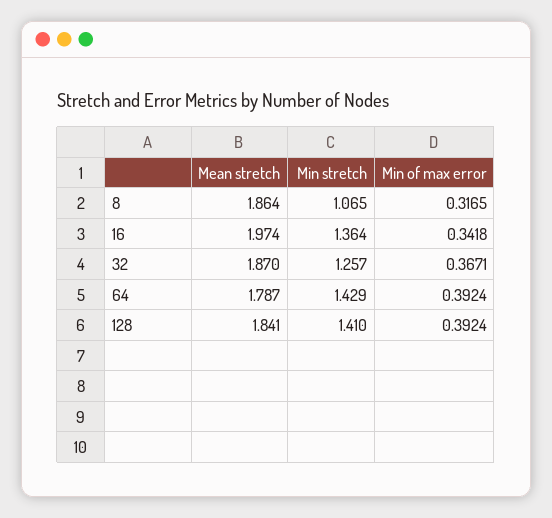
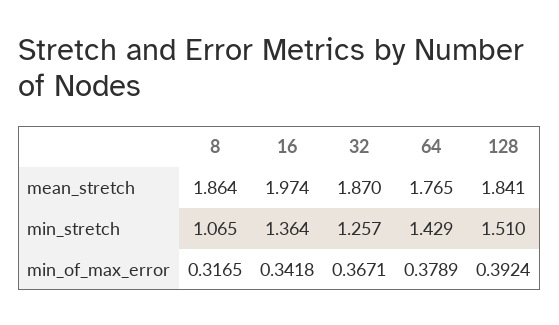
Mean stretch, 64: 1.787 -> 1.765
Min of max error, 64: 0.3924 -> 0.3789
Min stretch, 128: 1.41 -> 1.51

